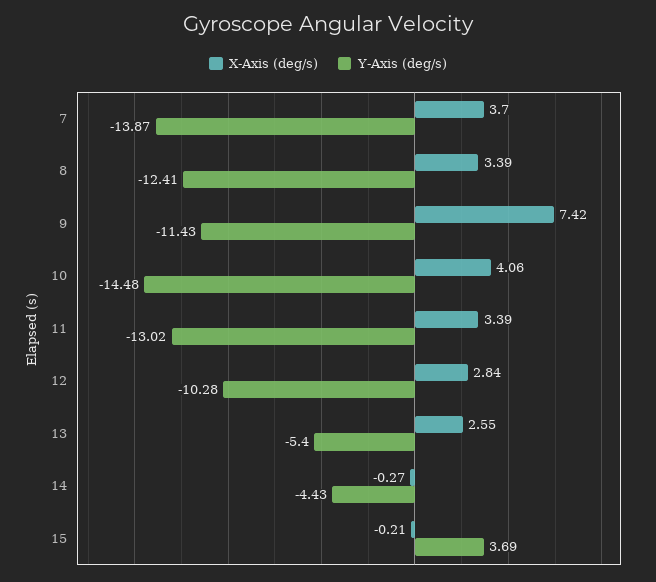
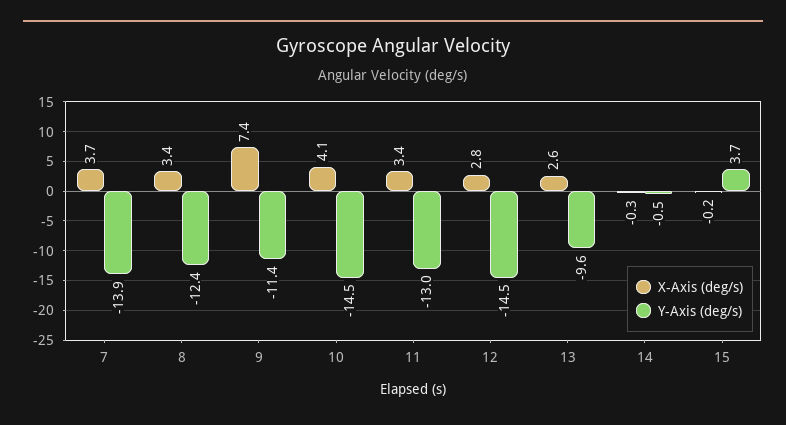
Y-Axis (deg/s), 12: -10.28 -> -14.5
Y-Axis (deg/s), 13: -5.4 -> -9.6
Y-Axis (deg/s), 14: -4.43 -> -0.5

